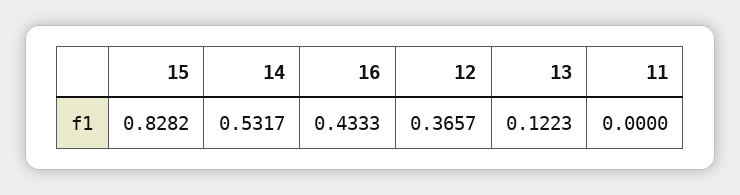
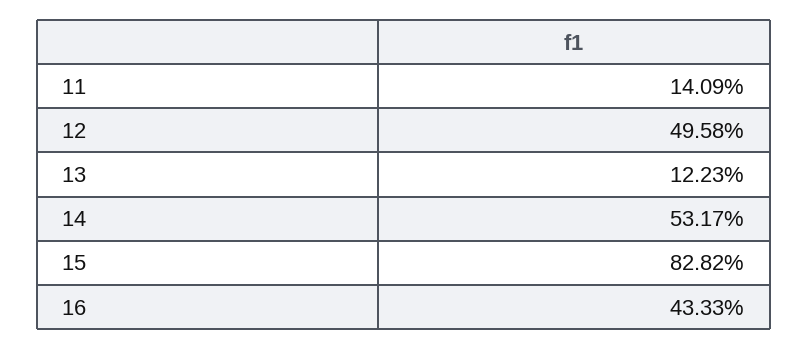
12: 0.3657 -> 0.4958
11: 0 -> 0.1409

